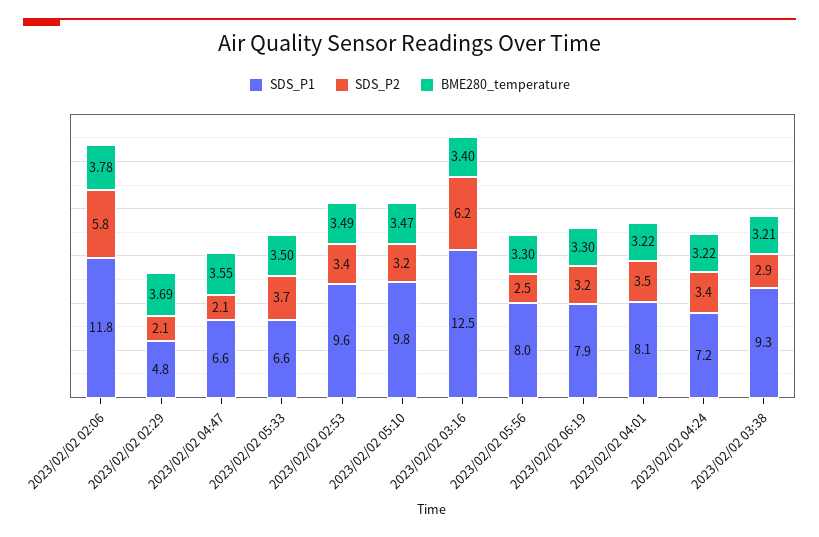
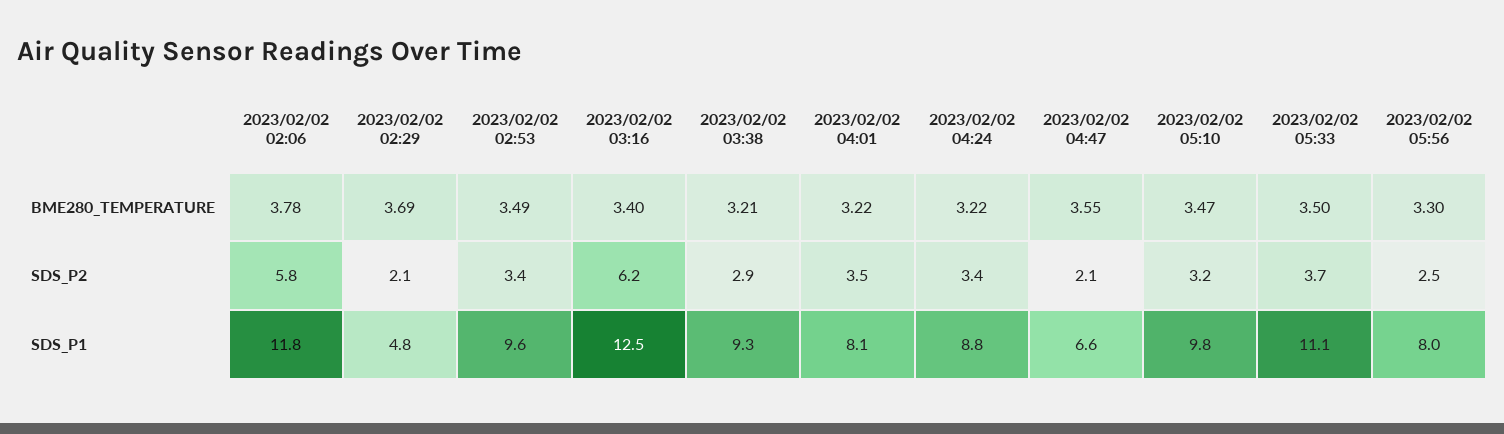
SDS_P1, 2023/02/02 05:33: 6.6 -> 11.1
SDS_P1, 2023/02/02 06:19: 7.9 -> none
SDS_P2, 2023/02/02 06:19: 3.2 -> none
BME280_temperature, 2023/02/02 06:19: 3.3 -> none
SDS_P1, 2023/02/02 04:24: 7.2 -> 8.8

